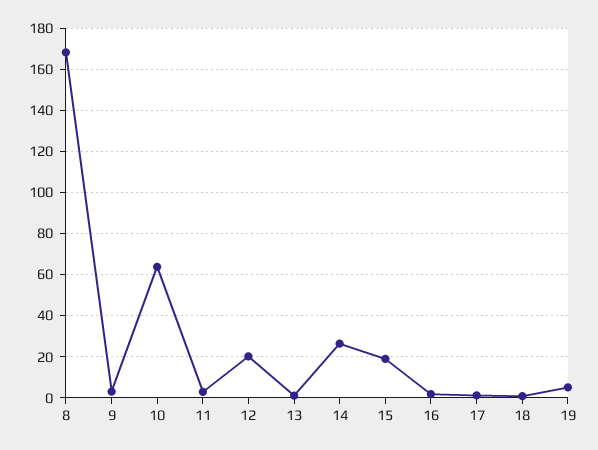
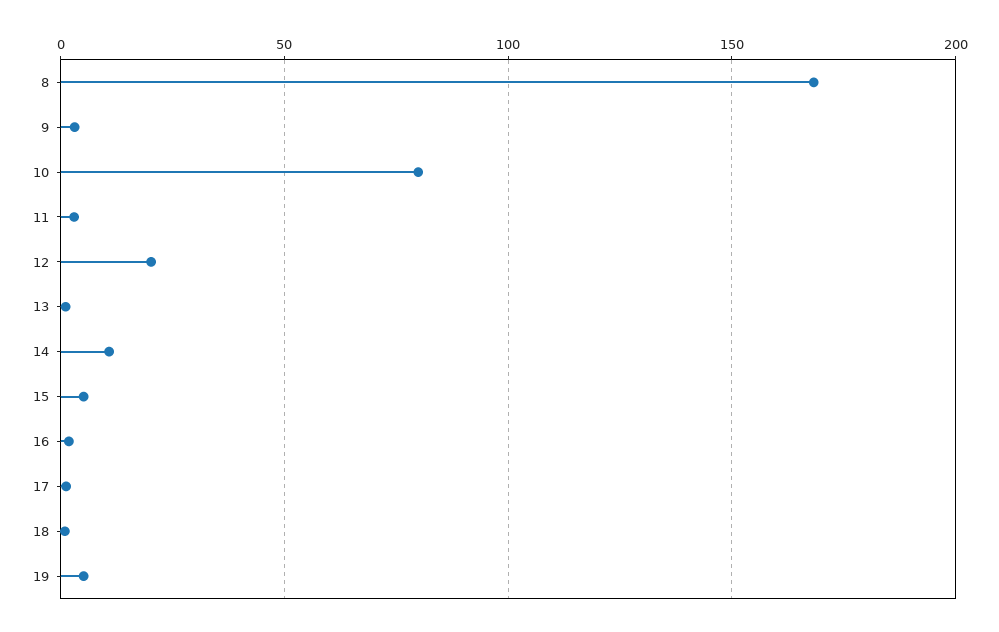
10: 65 -> 80
14: 25 -> 10
15: 20 -> 5

